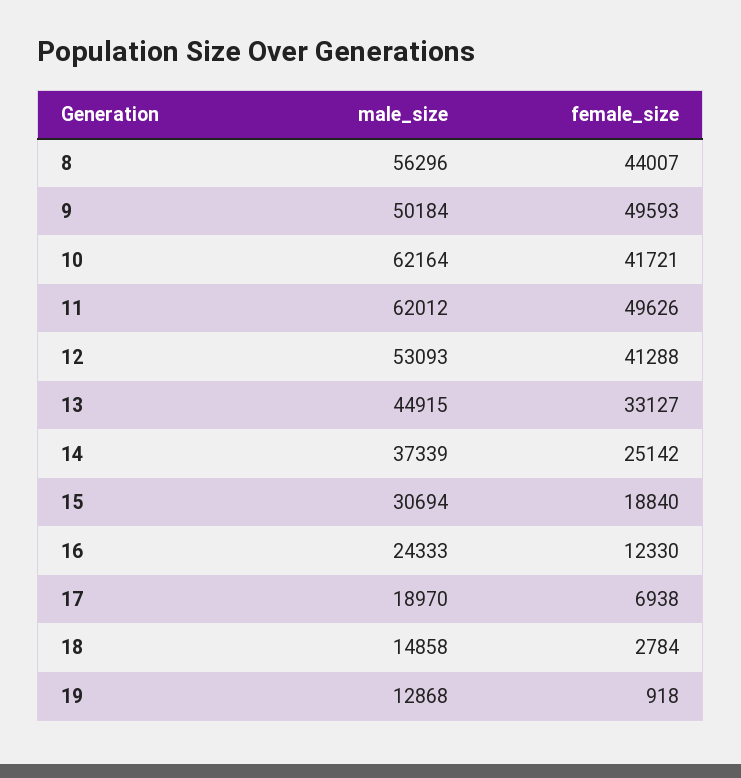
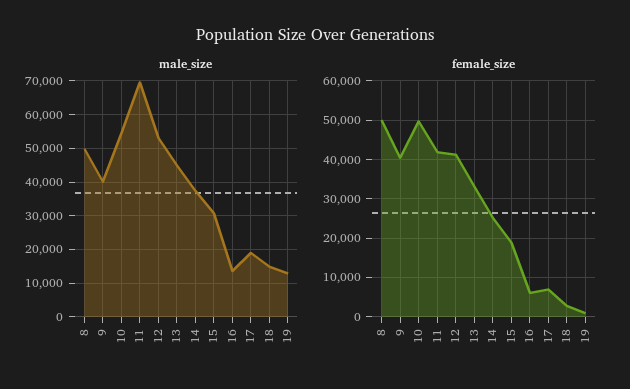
male_size, 8: 56296 -> 50000
female_size, 8: 44007 -> 50000
male_size, 9: 50184 -> 40000
female_size, 9: 49593 -> 40000
male_size, 10: 62164 -> 54000
female_size, 10: 41721 -> 50000
male_size, 11: 62012 -> 70000
female_size, 11: 49626 -> 42000
male_size, 16: 24333 -> 14000
female_size, 16: 12330 -> 6000

